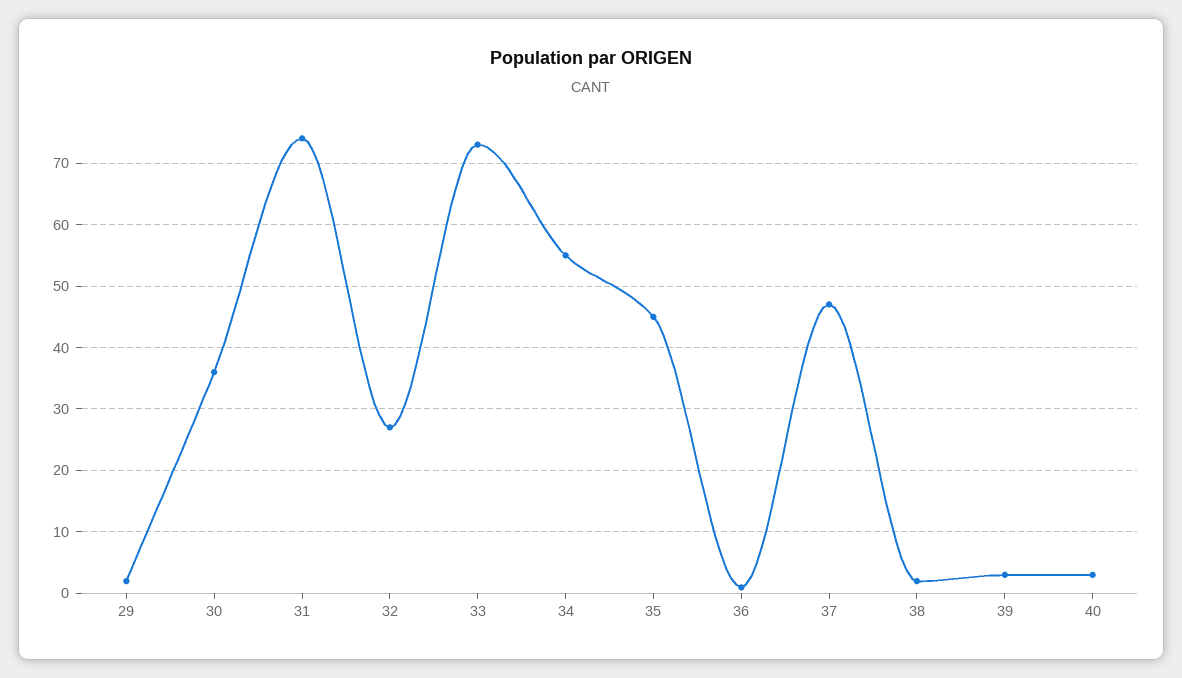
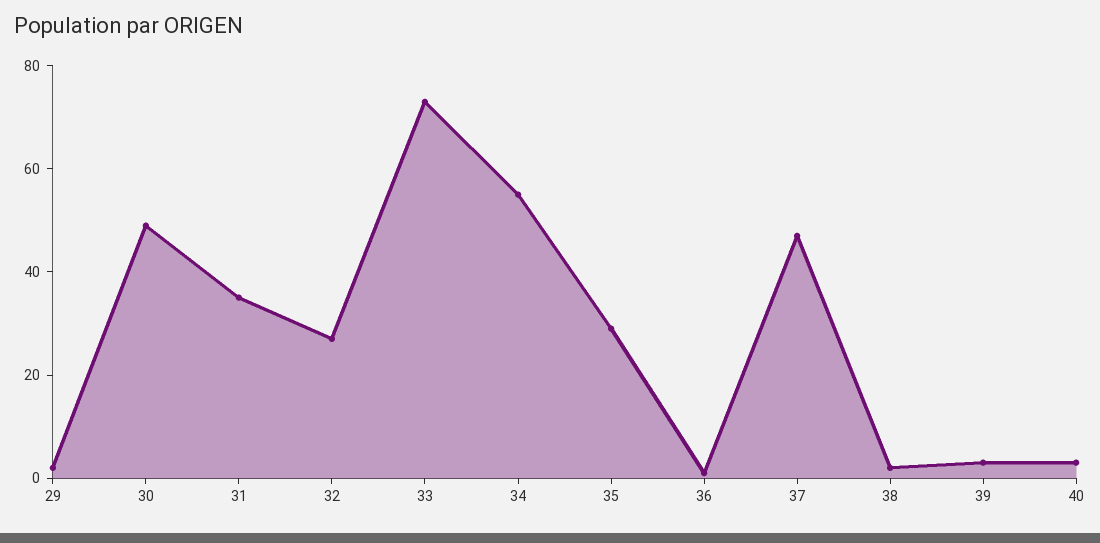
30: 36 -> 50
31: 74 -> 35
35: 45 -> 30

